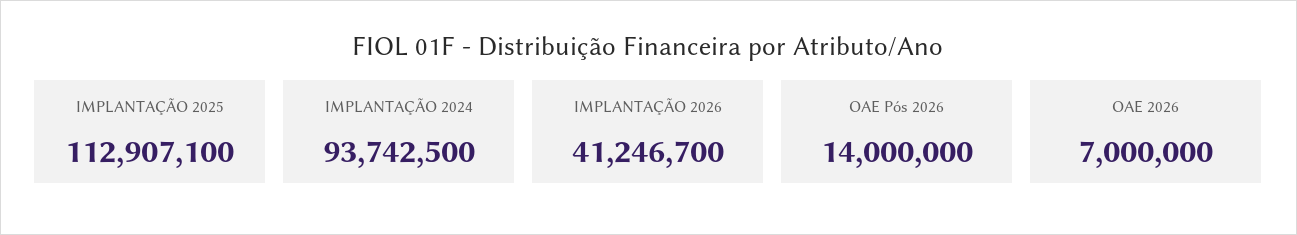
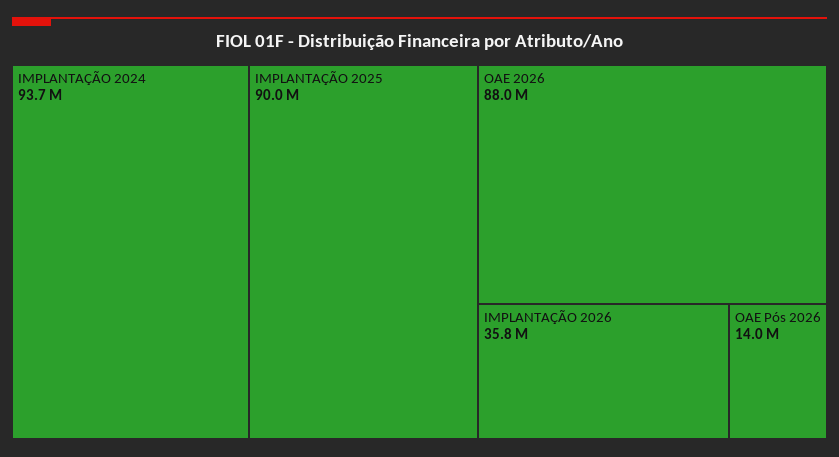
IMPLANTAÇÃO 2025: 112907100 -> 90000000
IMPLANTAÇÃO 2026: 41246700 -> 35800000
OAE 2026: 7000000 -> 88000000

